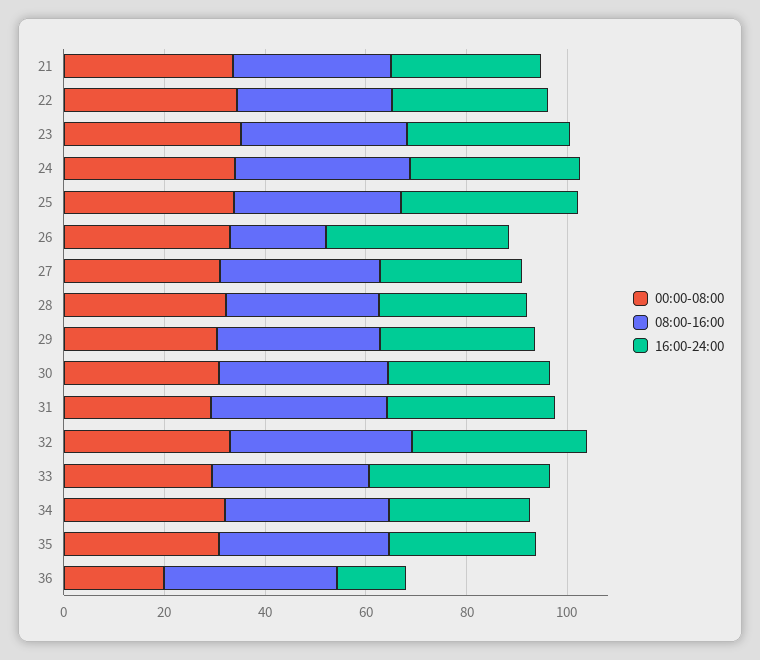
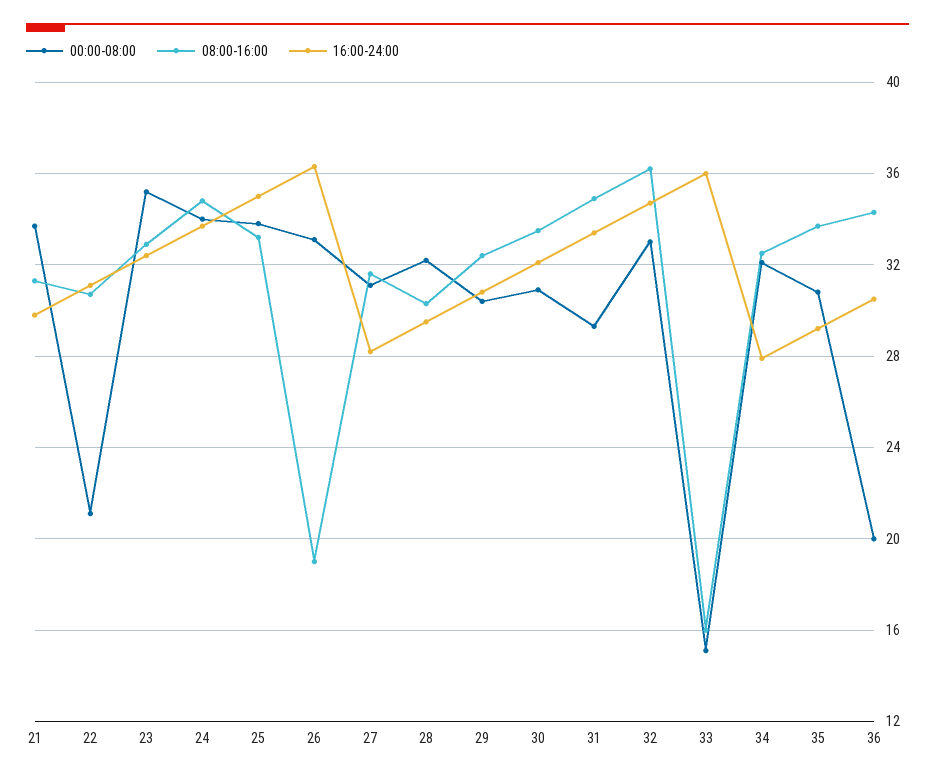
00:00-08:00, 22: 35 -> 21
00:00-08:00, 33: 30 -> 15
08:00-16:00, 33: 30 -> 16
16:00-24:00, 36: 15 -> 30.5

